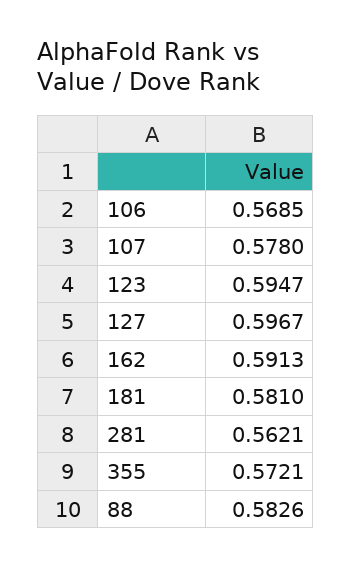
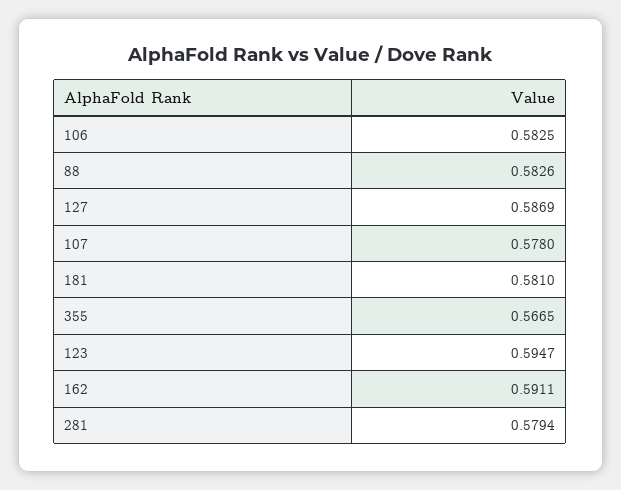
106: 0.5685 -> 0.5825
127: 0.5967 -> 0.5869
162: 0.5913 -> 0.5911
281: 0.5621 -> 0.5794
355: 0.5721 -> 0.5665

